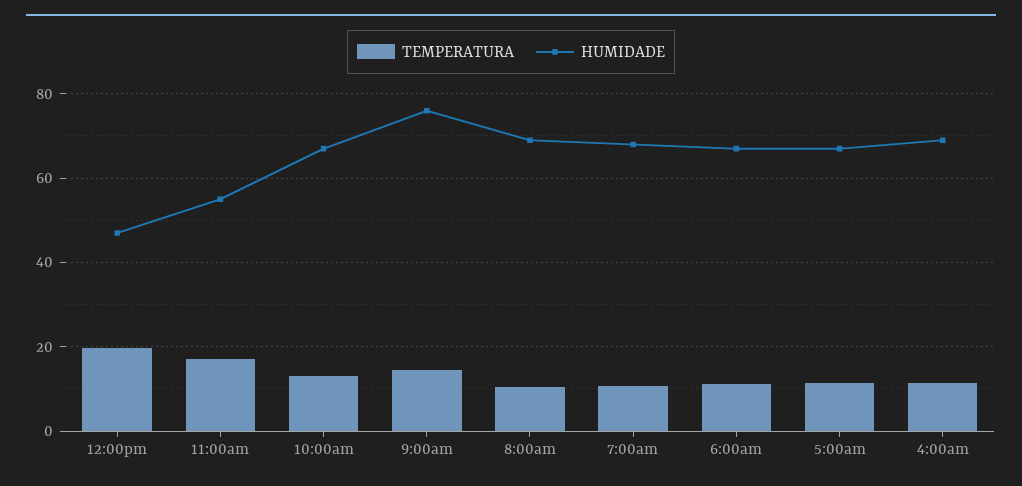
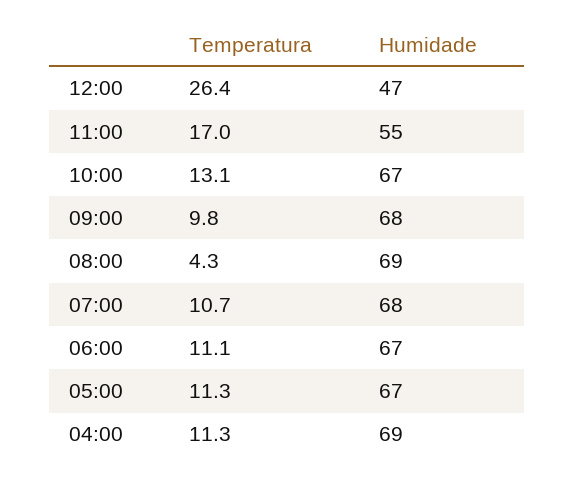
TEMPERATURA, 12:00pm: 20 -> 26.4
TEMPERATURA, 9:00am: 14 -> 9.8
HUMIDADE, 9:00am: 76 -> 68
TEMPERATURA, 8:00am: 10 -> 4.3

